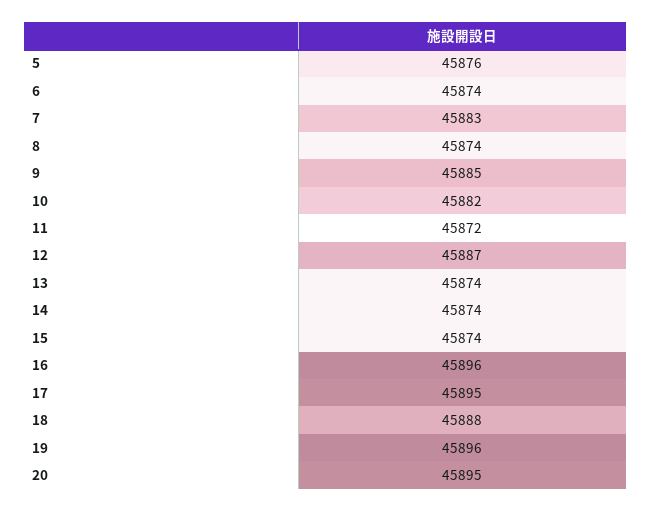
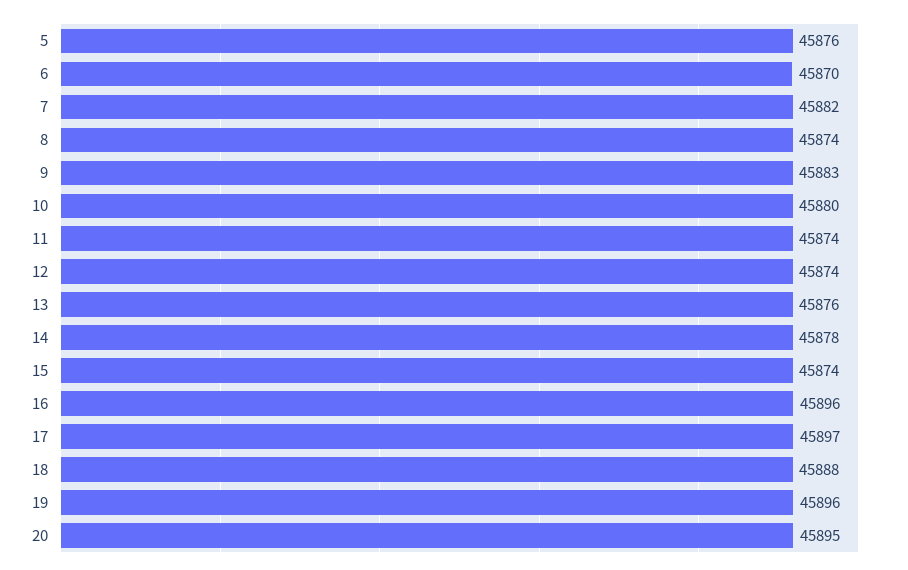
6: 45874 -> 45870
7: 45883 -> 45882
9: 45885 -> 45883
10: 45882 -> 45880
11: 45872 -> 45874
12: 45887 -> 45874
13: 45874 -> 45876
14: 45874 -> 45878
17: 45895 -> 45897

